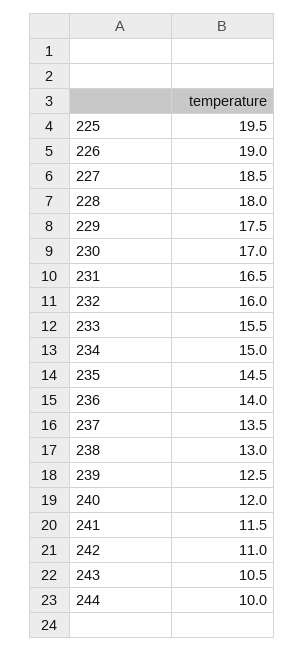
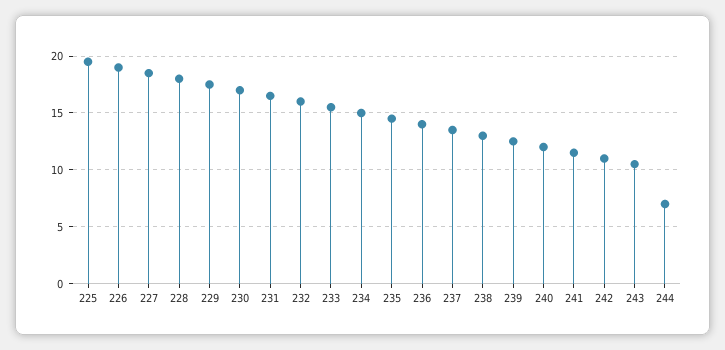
244: 10 -> 7

